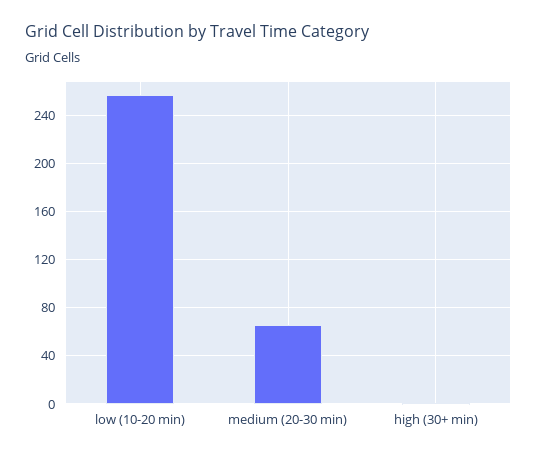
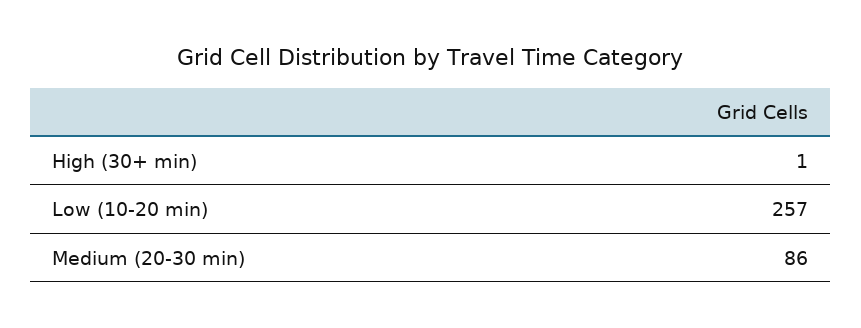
medium (20-30 min): 65 -> 86

